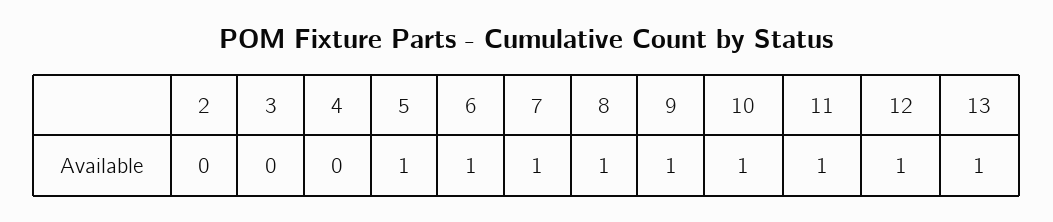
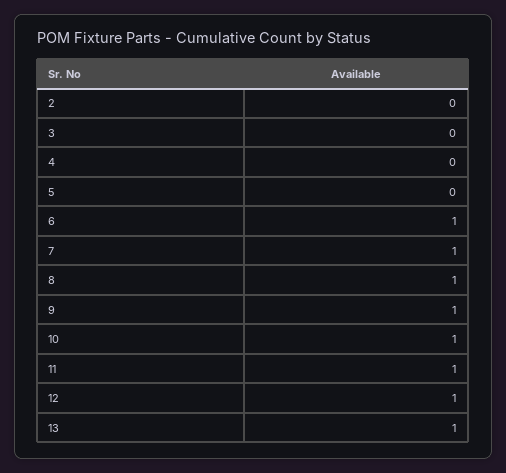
5: 1 -> 0

